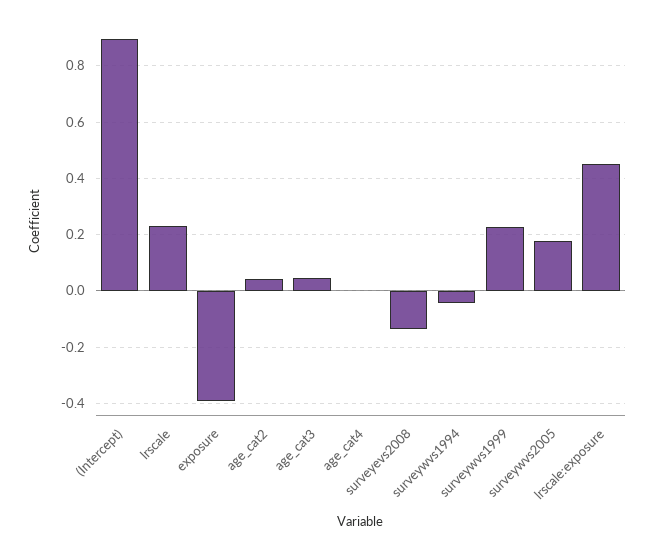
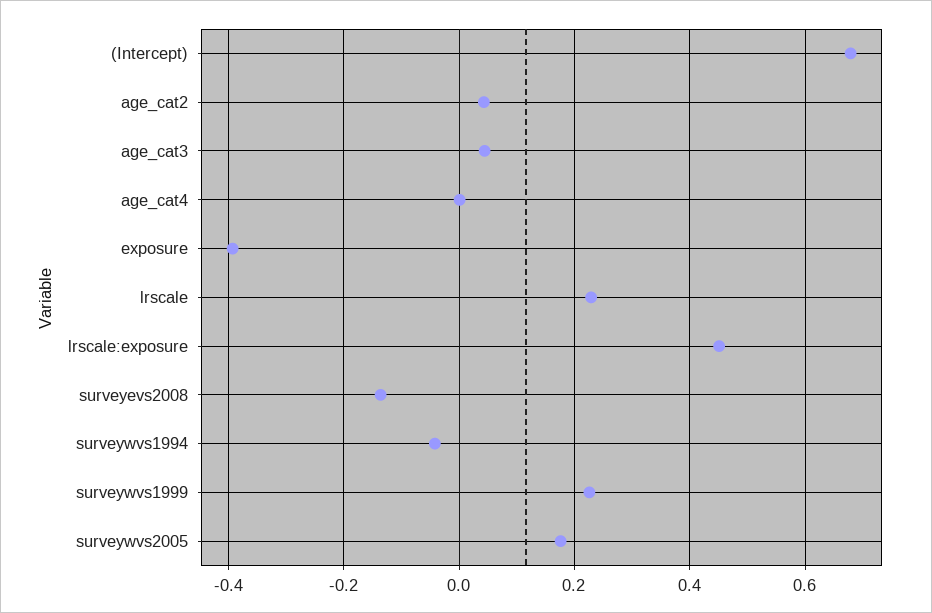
(Intercept): 0.9 -> 0.68

